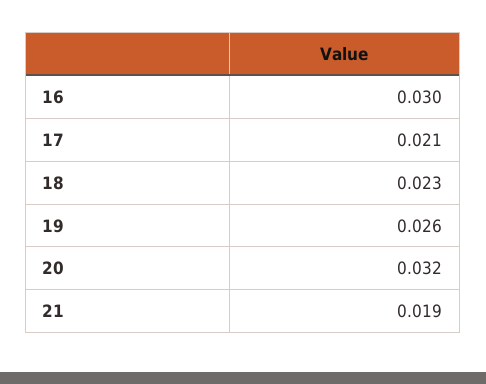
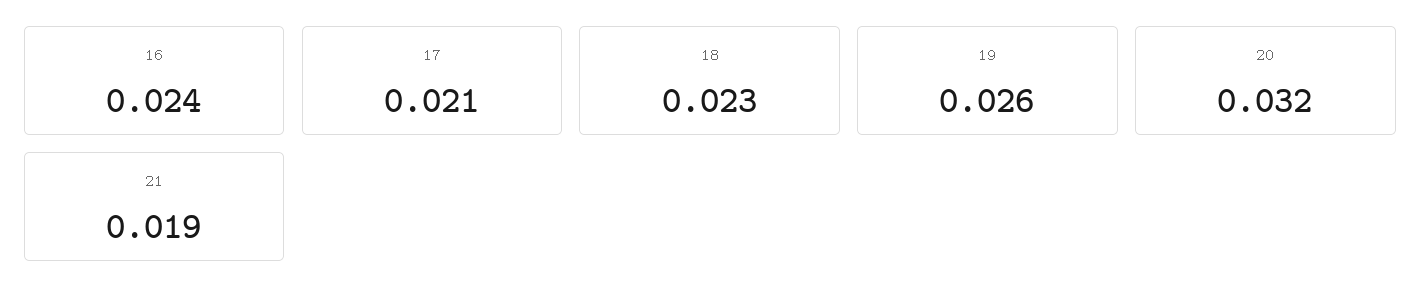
16: 0.03 -> 0.024

